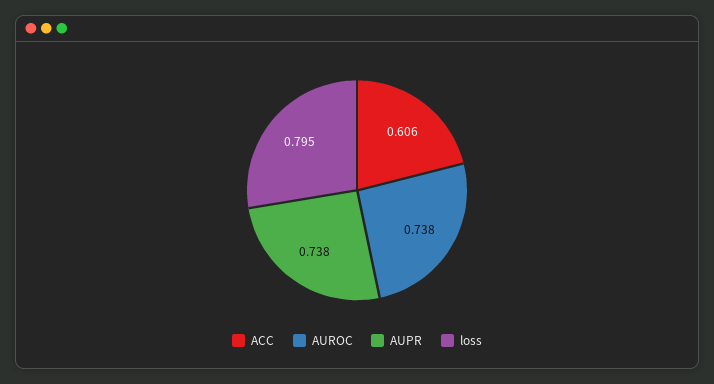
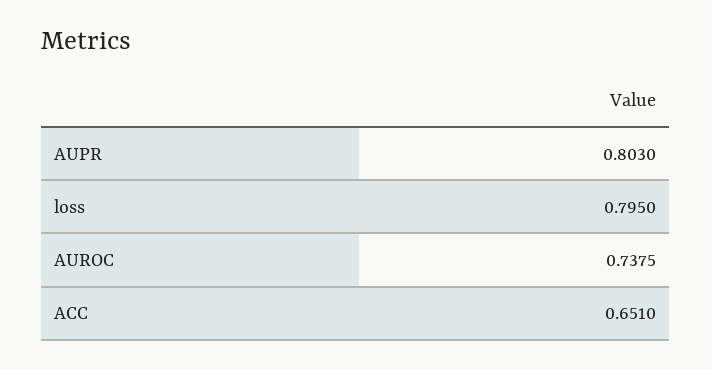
ACC: 0.606 -> 0.651
AUPR: 0.738 -> 0.803

